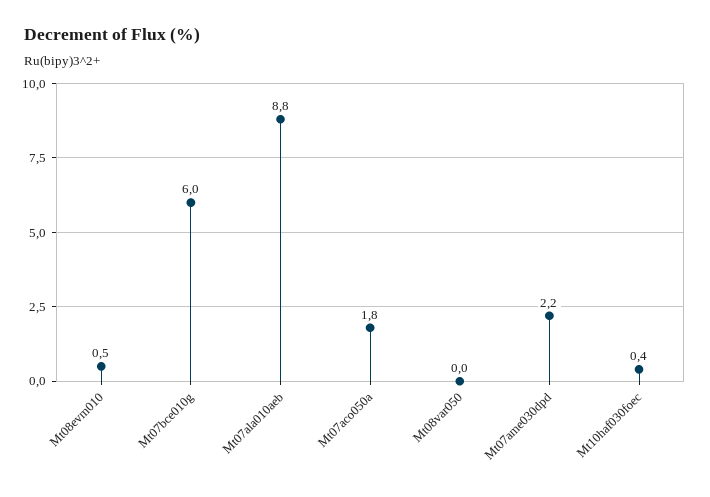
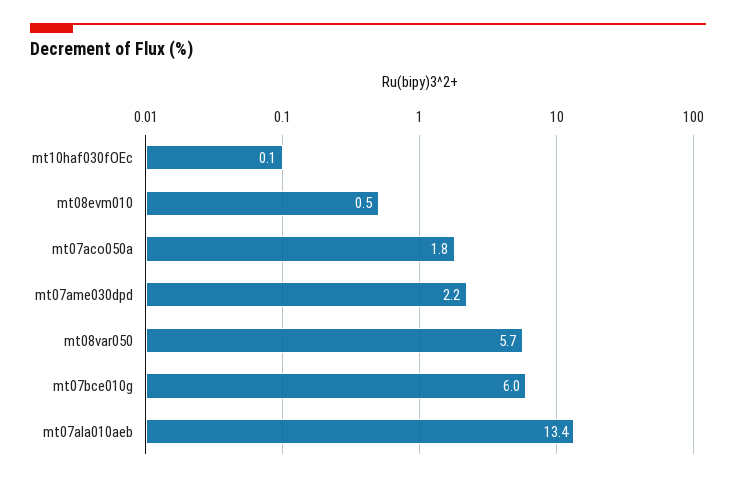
Mt07ala010aeb: 8.8 -> 13.4
Mt08var050: 0 -> 5.7
Mt10haf030foec: 0.4 -> 0.1

